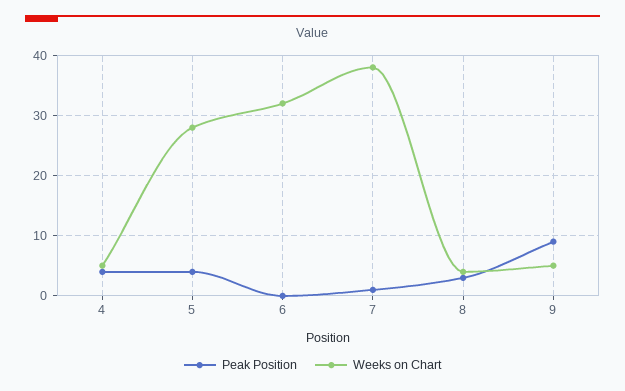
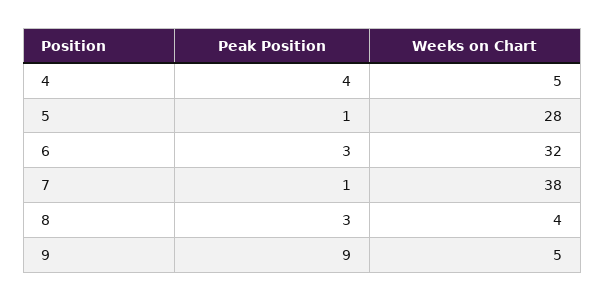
Peak Position, 5: 4 -> 1
Peak Position, 6: 0 -> 3

